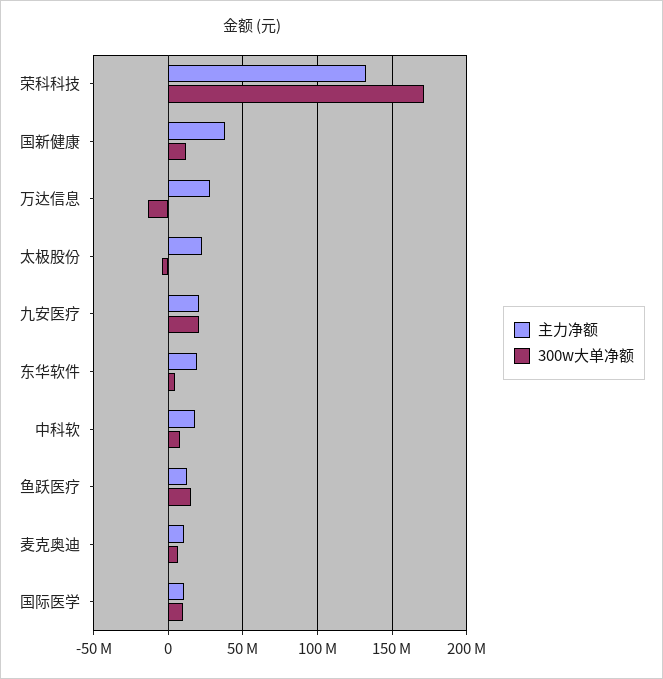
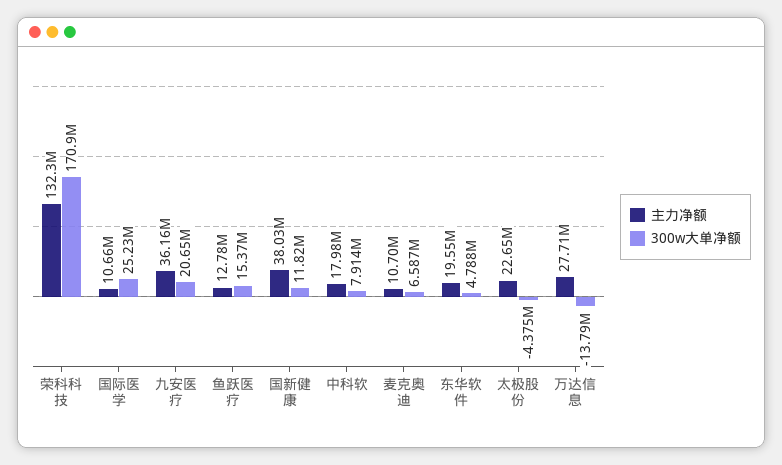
主力净额, 九安医疗: 20000000 -> 36160000
300w大单净额, 国际医学: 10000000 -> 25230000

